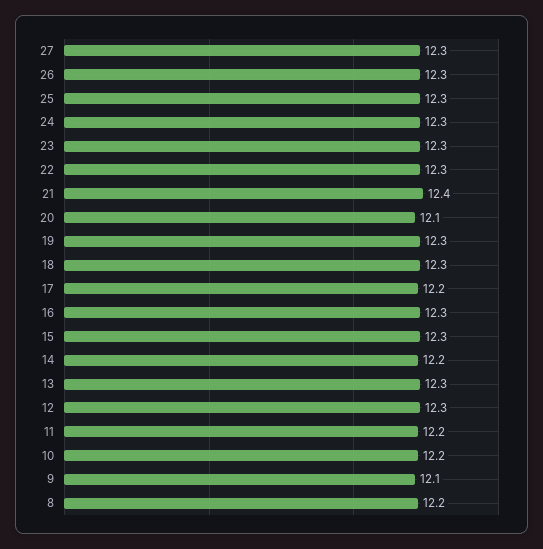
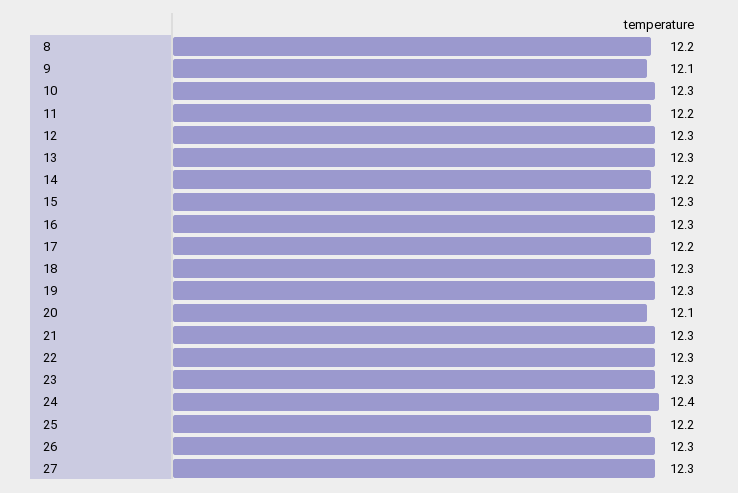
25: 12.3 -> 12.2
24: 12.3 -> 12.4
21: 12.4 -> 12.3
10: 12.2 -> 12.3

